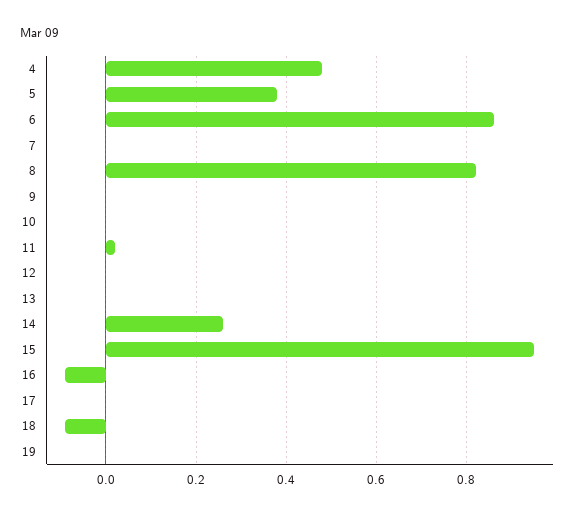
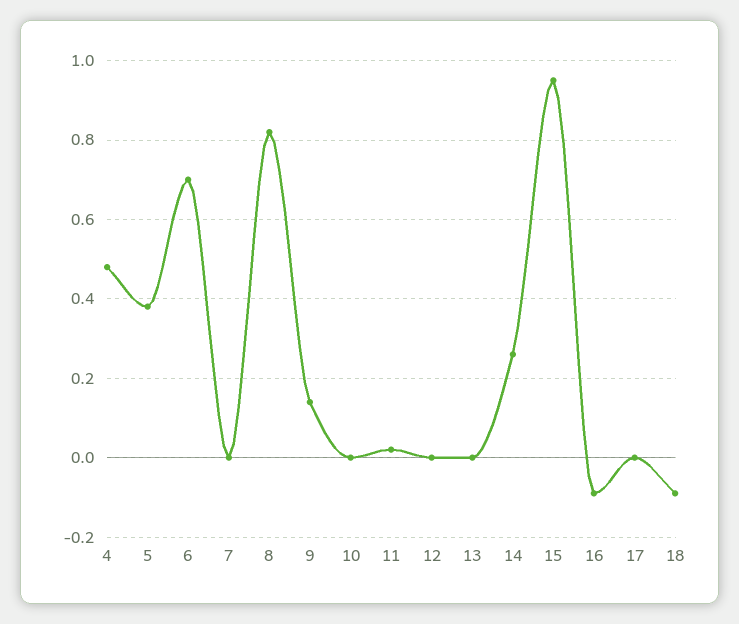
6: 0.85 -> 0.7
9: 0 -> 0.15
19: 0 -> none

